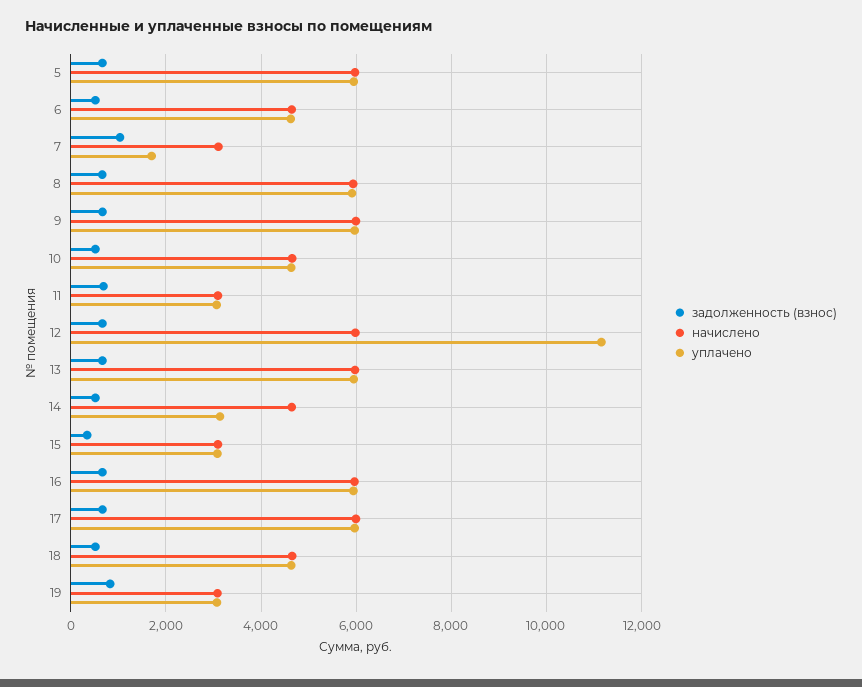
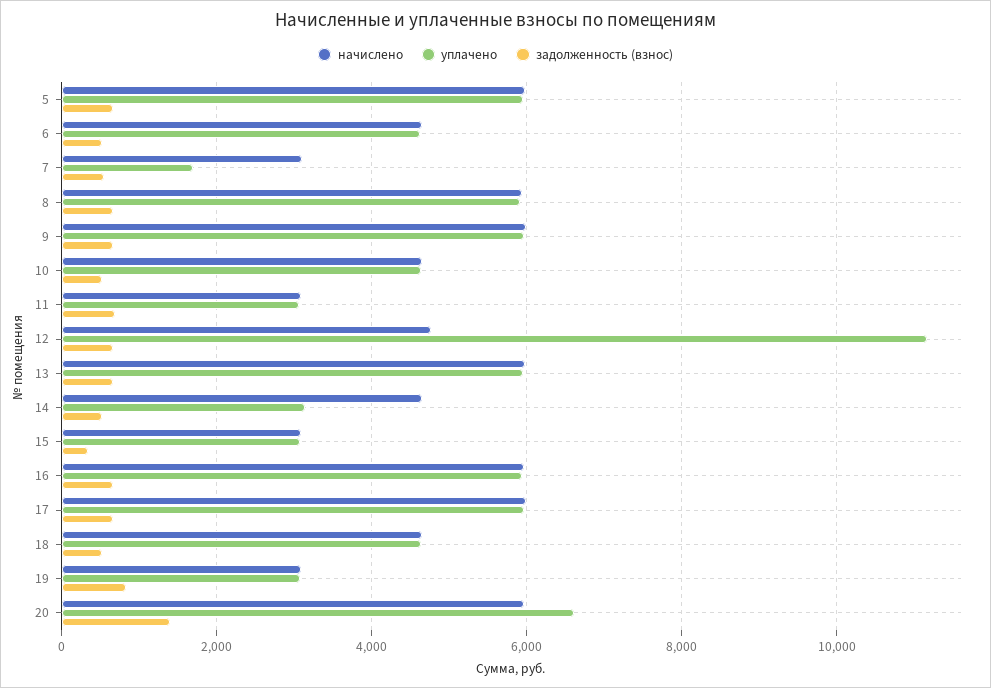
задолженность (взнос), 7: 1000 -> 600
начислено, 12: 6000 -> 4800
начислено, 20: none -> 6000
уплачено, 20: none -> 6600
задолженность (взнос), 20: none -> 1400

